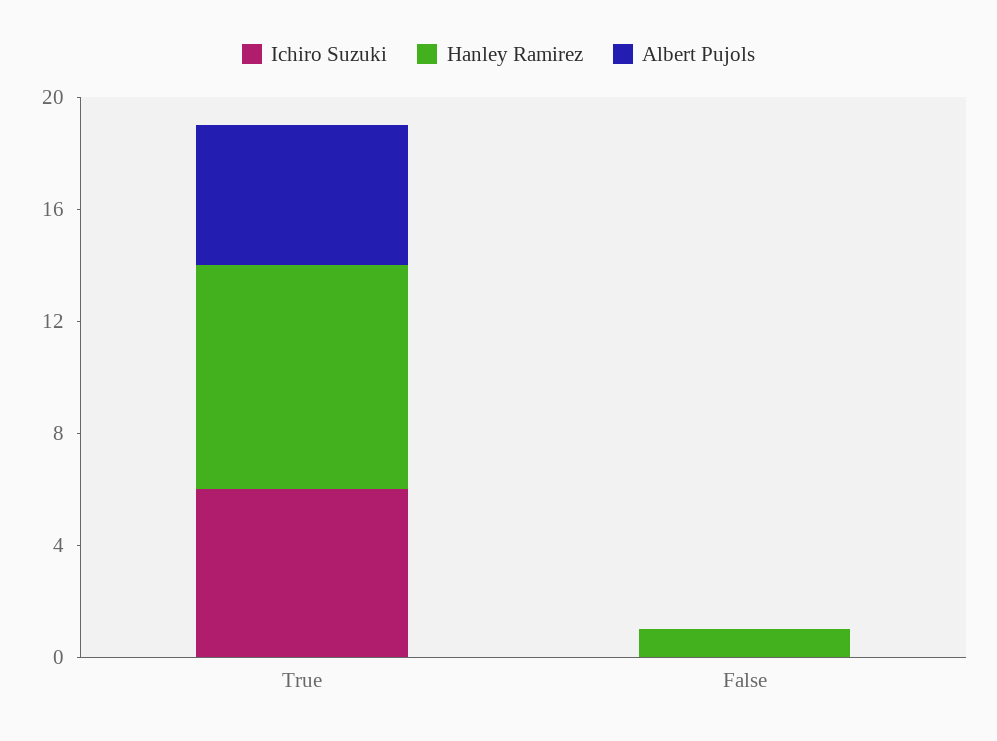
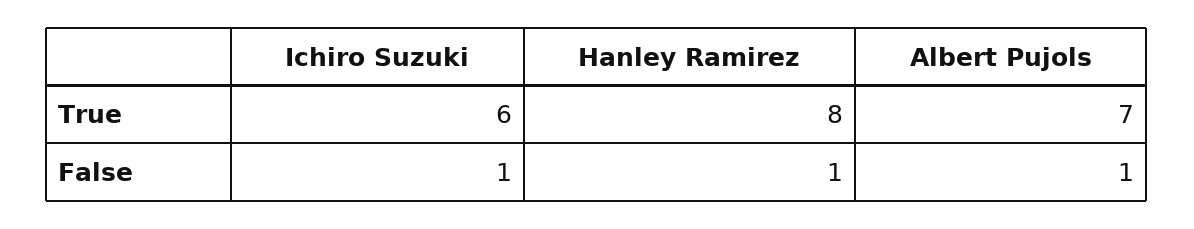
Albert Pujols, True: 5 -> 7
Ichiro Suzuki, False: 0 -> 1
Albert Pujols, False: 0 -> 1

